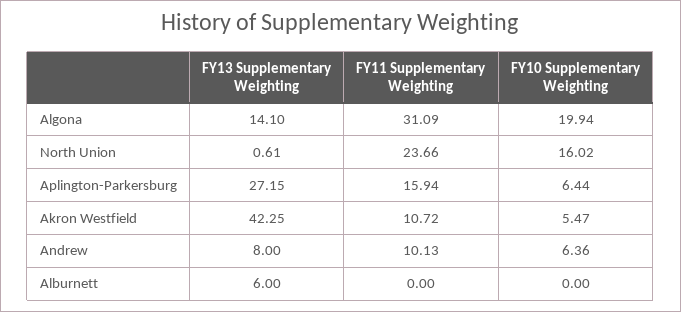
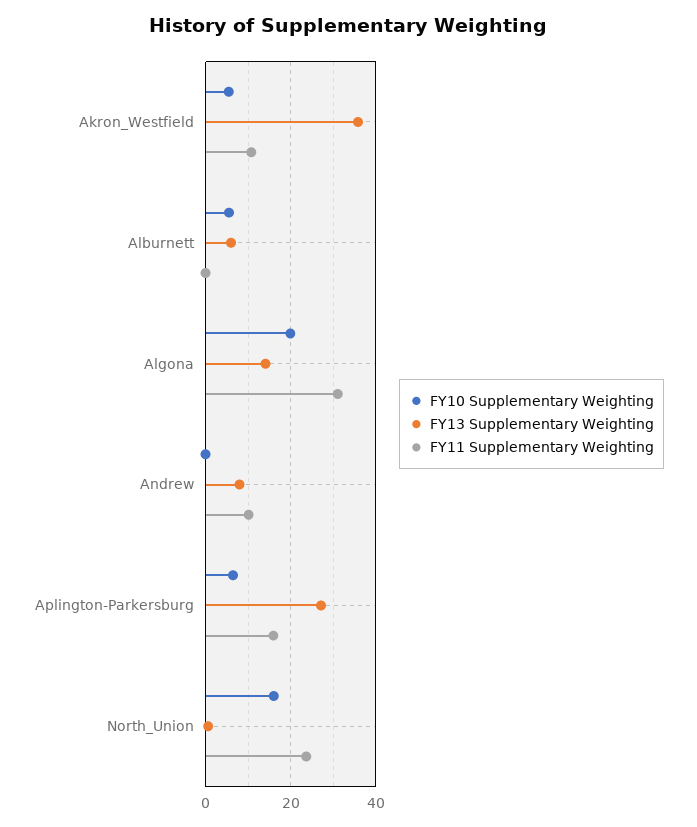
FY13 Supplementary Weighting, Akron Westfield: 42.25 -> 36
FY10 Supplementary Weighting, Andrew: 6.36 -> 0
FY10 Supplementary Weighting, Alburnett: 0 -> 6

